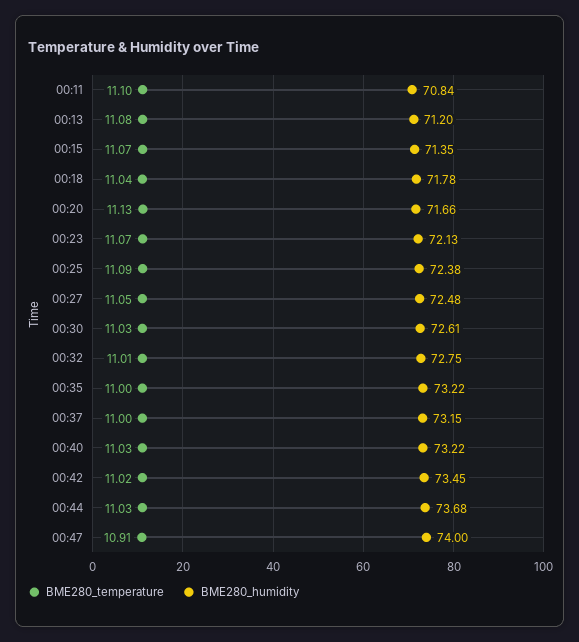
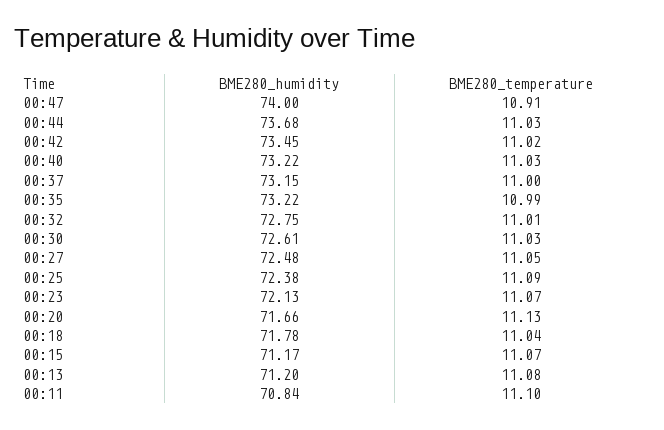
BME280_humidity, 00:15: 71.35 -> 71.17
BME280_temperature, 00:35: 11 -> 10.99

